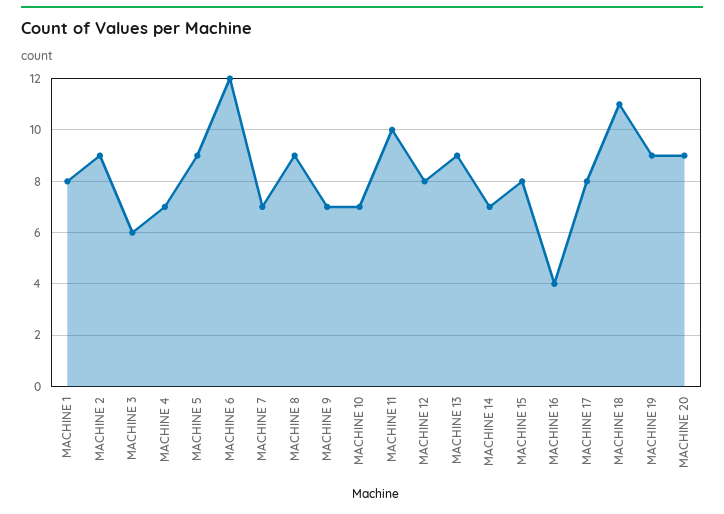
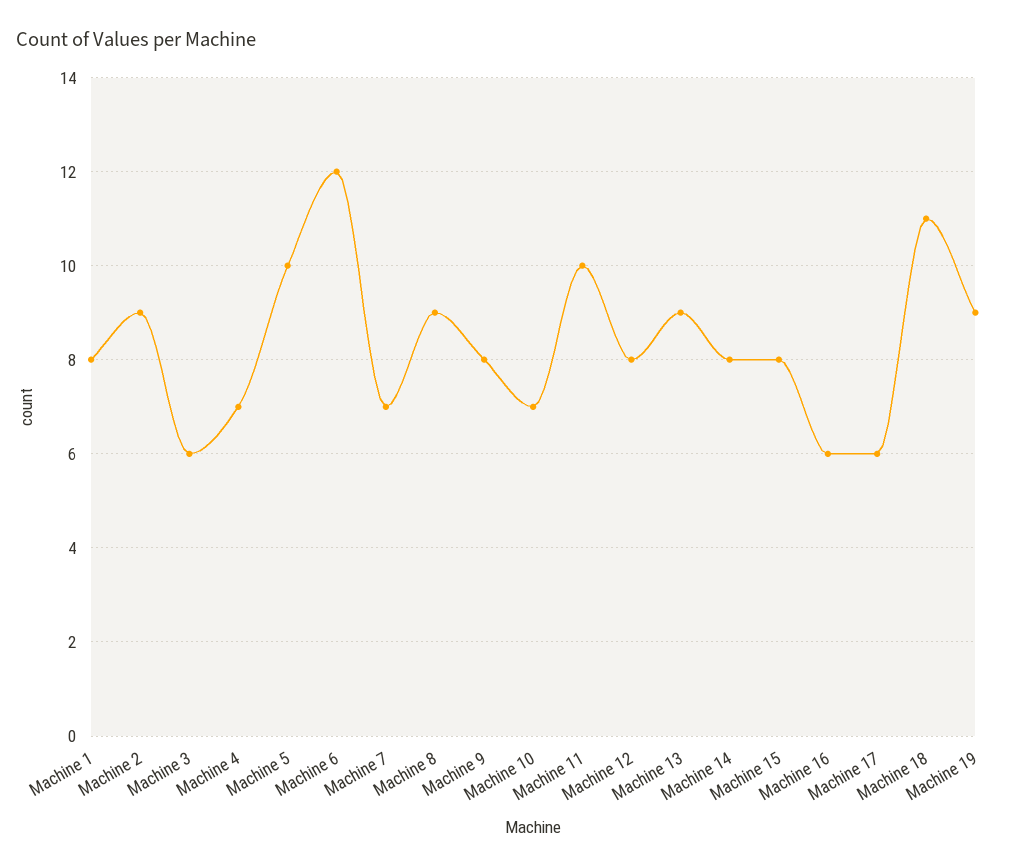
MACHINE 5: 9 -> 10
MACHINE 9: 7 -> 8
MACHINE 14: 7 -> 8
MACHINE 16: 4 -> 6
MACHINE 17: 8 -> 6
MACHINE 20: 9 -> none

